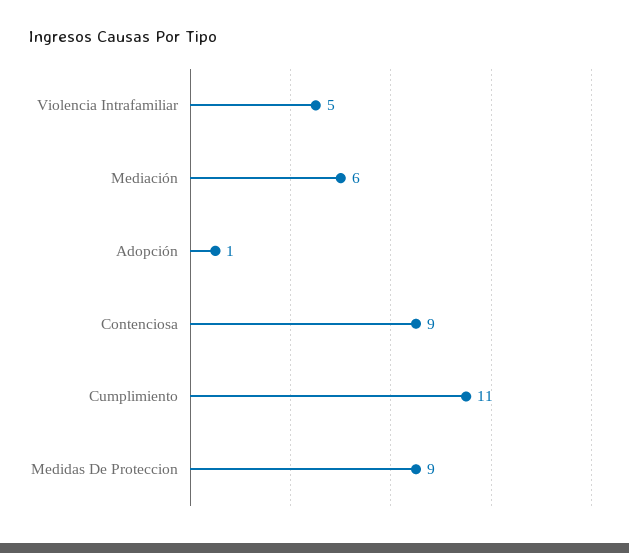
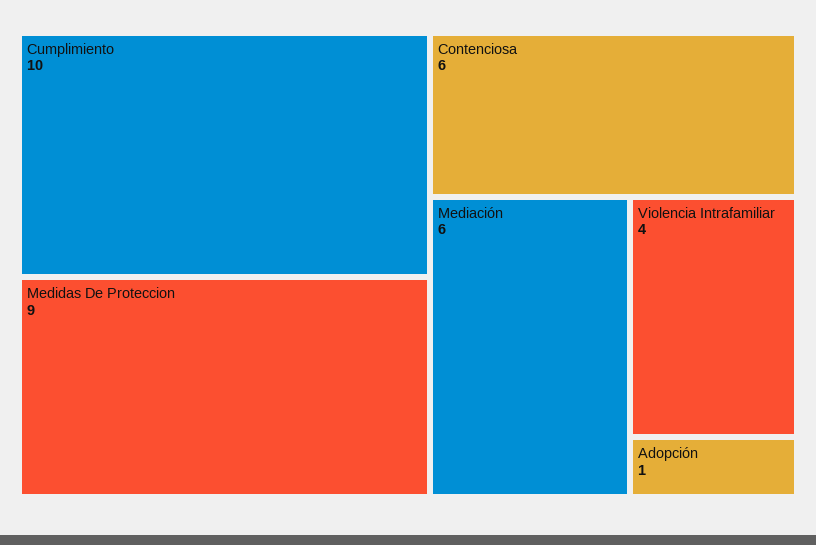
Violencia Intrafamiliar: 5 -> 4
Contenciosa: 9 -> 6
Cumplimiento: 11 -> 10

